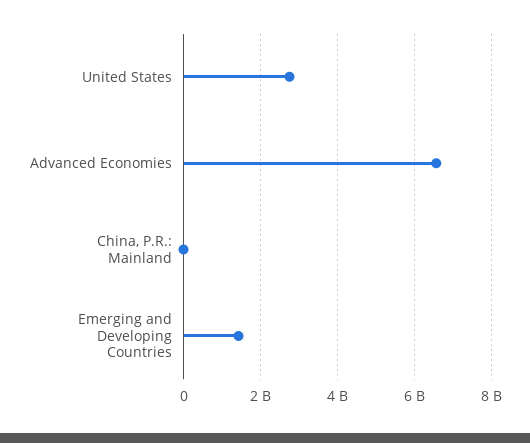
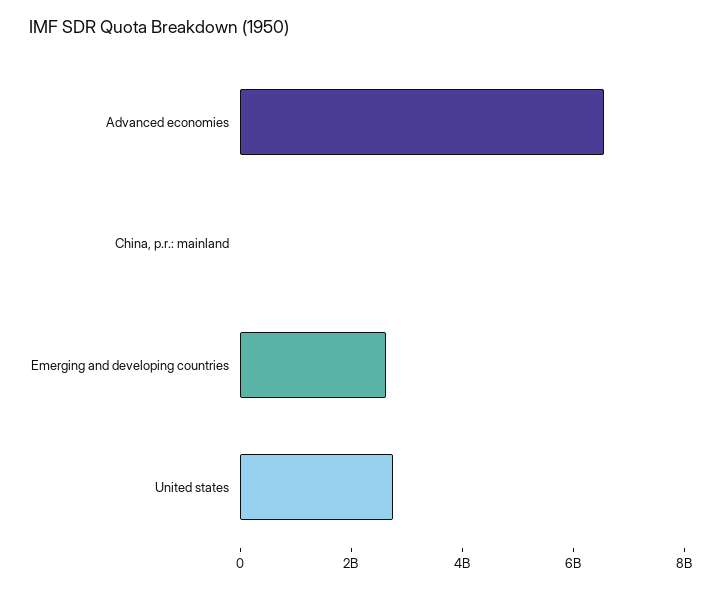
Emerging and Developing Countries: 1400000000 -> 2500000000

